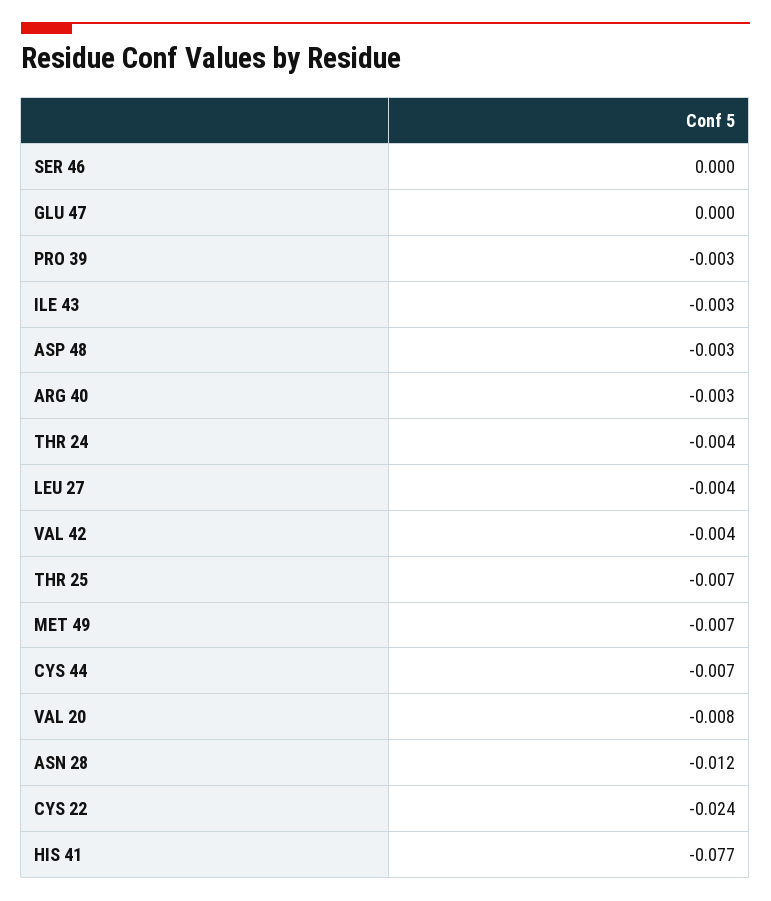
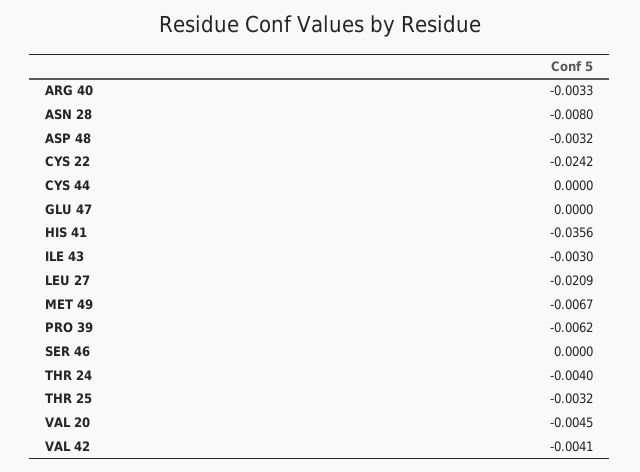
PRO 39: -0.003 -> -0.0062
LEU 27: -0.004 -> -0.0209
THR 25: -0.007 -> -0.0032
CYS 44: -0.007 -> 0
VAL 20: -0.008 -> -0.0045
ASN 28: -0.012 -> -0.008
HIS 41: -0.077 -> -0.0356

